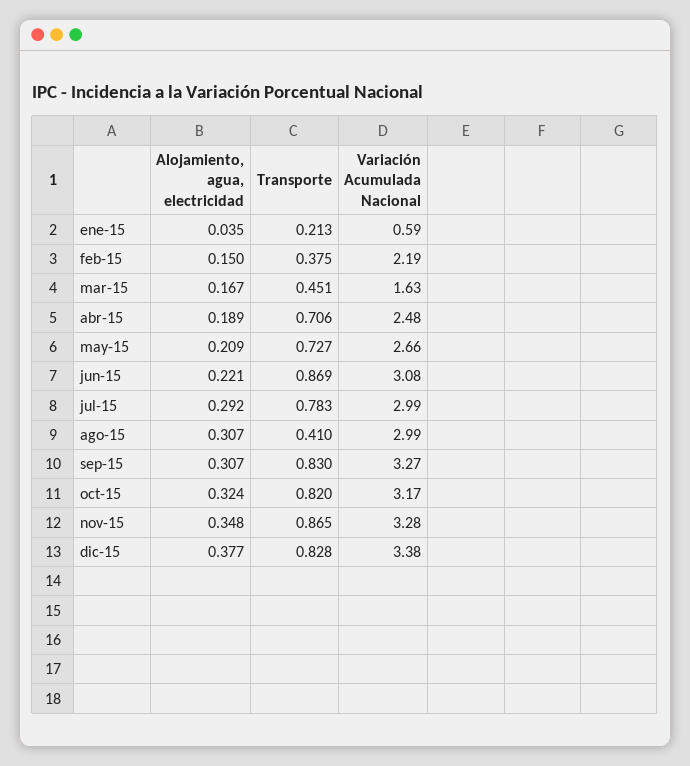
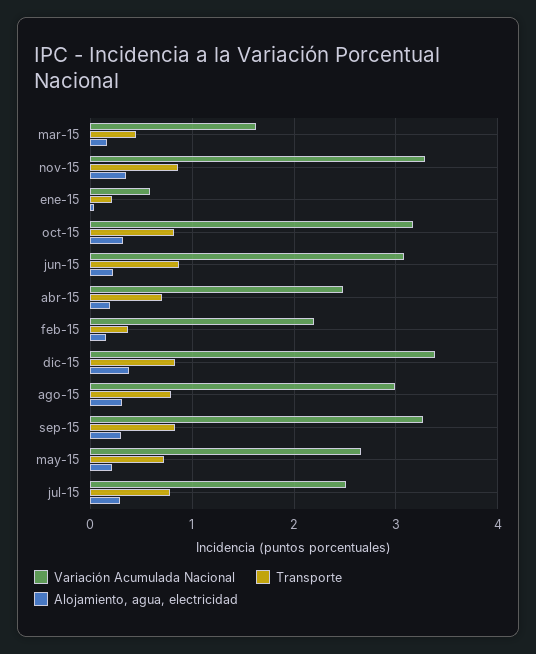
Variación Acumulada Nacional, jul-15: 2.99 -> 2.5
Transporte, ago-15: 0.41 -> 0.8

